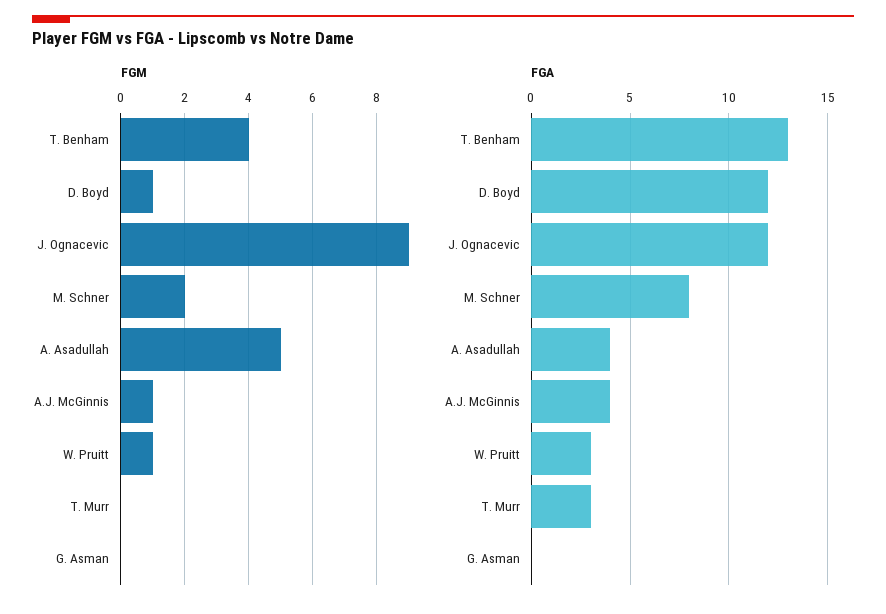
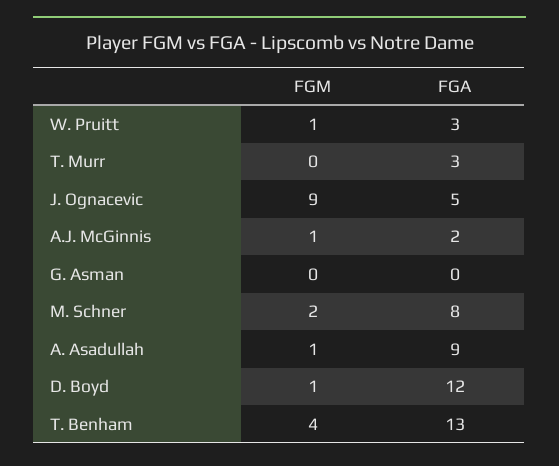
FGM, A. Asadullah: 5 -> 1
FGA, J. Ognacevic: 12 -> 5
FGA, A. Asadullah: 4 -> 9
FGA, A.J. McGinnis: 4 -> 2

